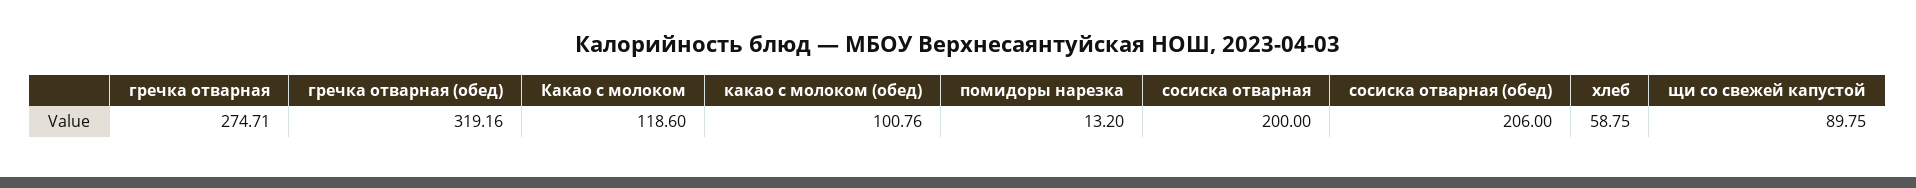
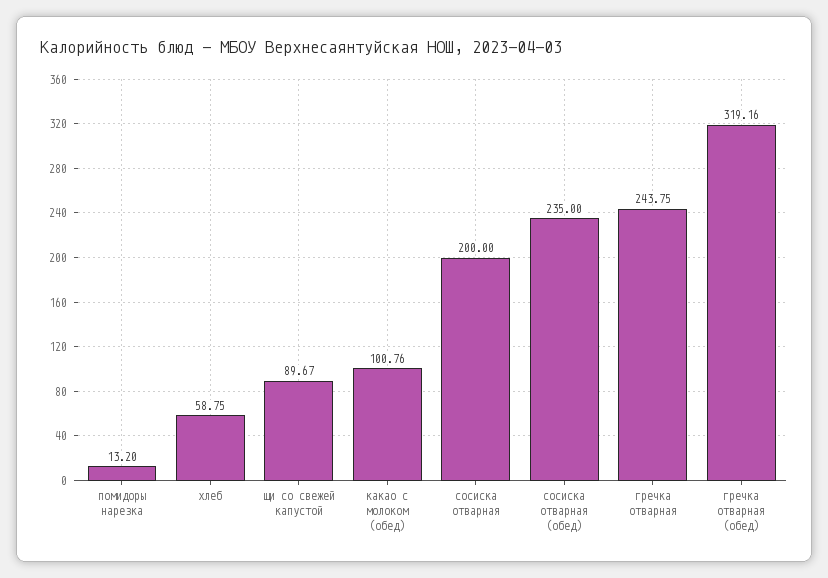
гречка отварная: 274.71 -> 243.75
Какао с молоком: 118.6 -> none
сосиска отварная (обед): 206 -> 235
щи со свежей капустой: 89.75 -> 89.67

